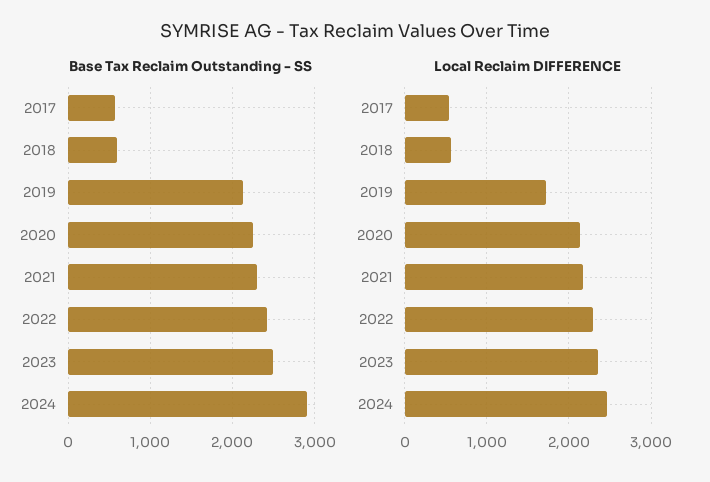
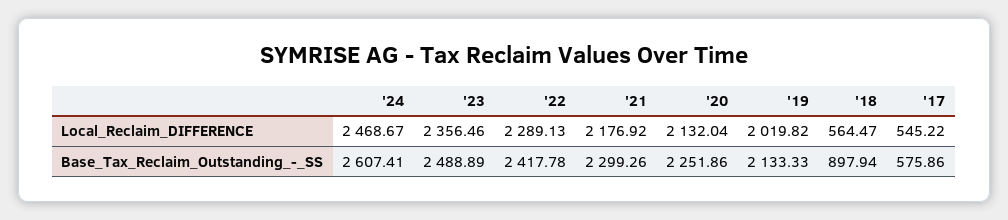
Base Tax Reclaim Outstanding - SS, 2018: 600 -> 897.94
Base Tax Reclaim Outstanding - SS, 2024: 2900 -> 2607.41
Local Reclaim DIFFERENCE, 2019: 1700 -> 2019.82

